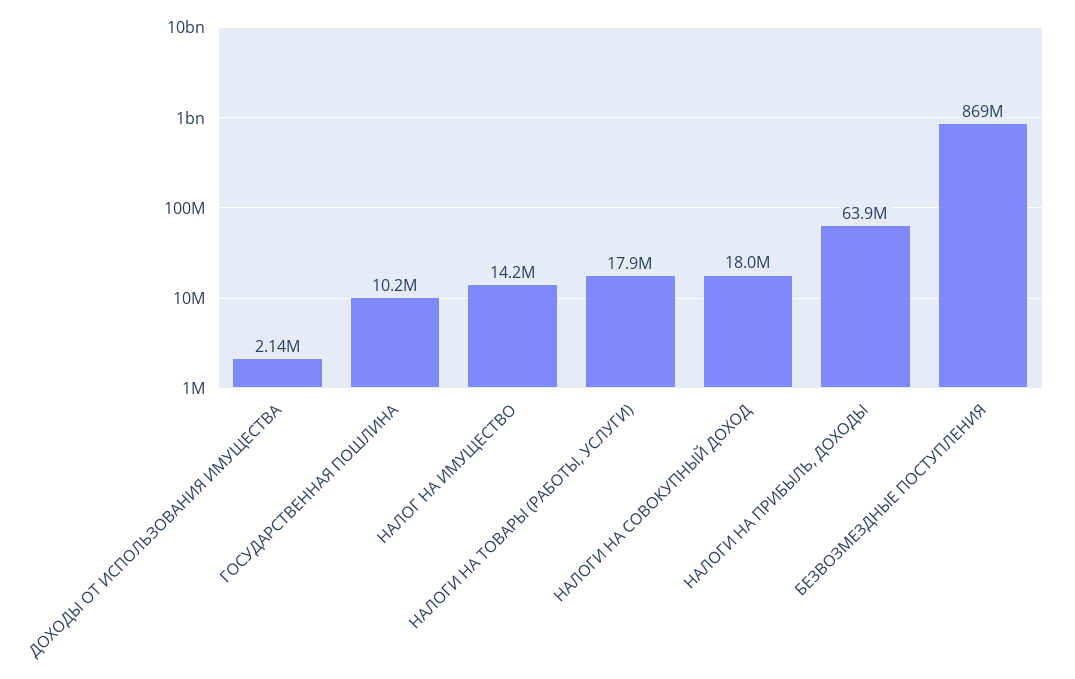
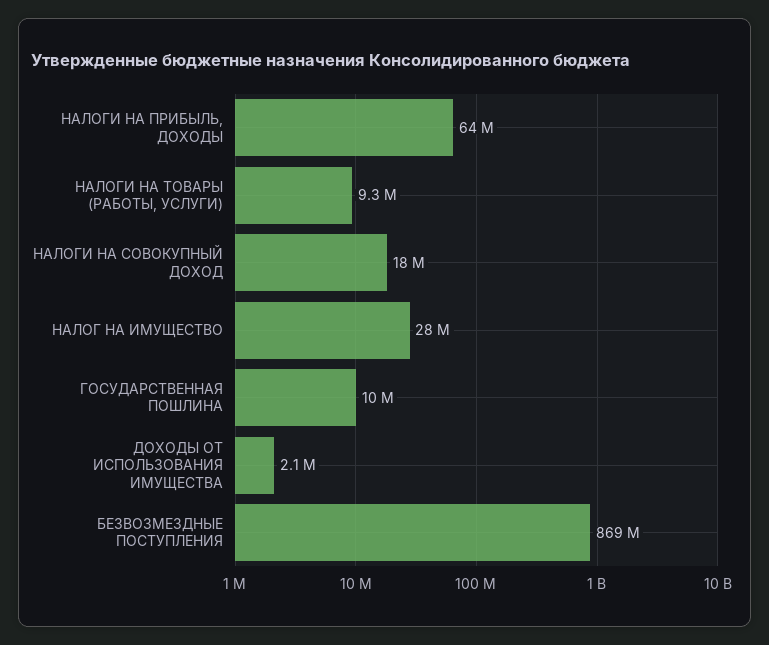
НАЛОГ НА ИМУЩЕСТВО: 14200000 -> 28000000
НАЛОГИ НА ТОВАРЫ (РАБОТЫ, УСЛУГИ): 17900000 -> 9300000

